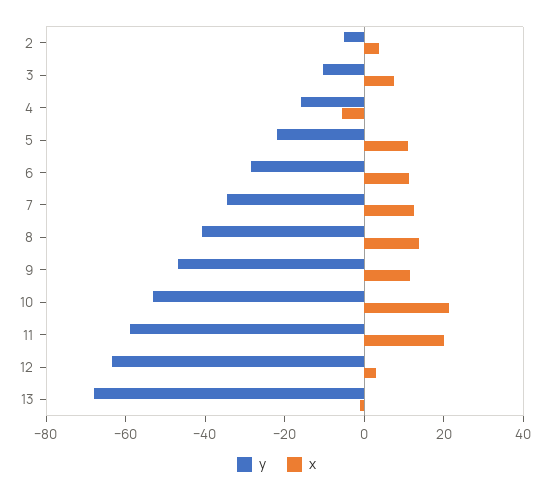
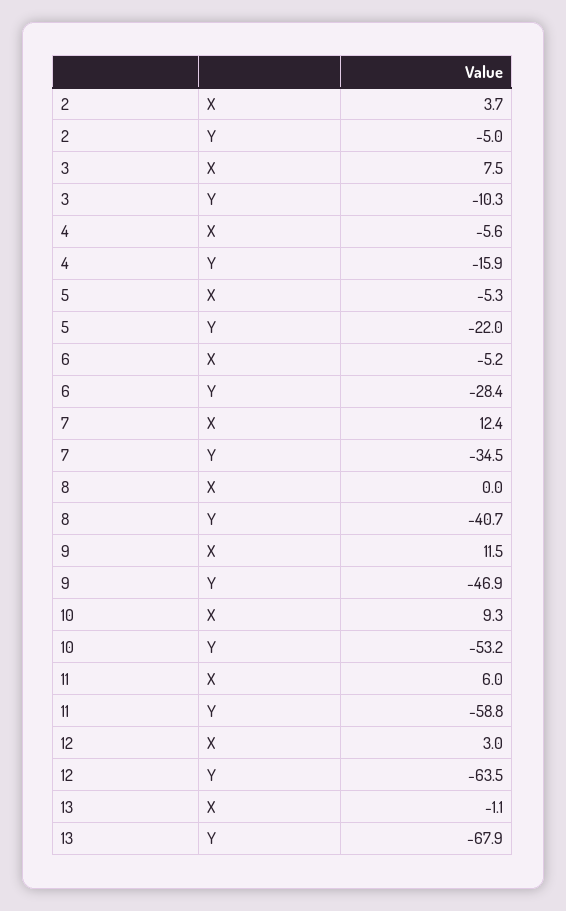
x, 5: 10 -> -5.3
x, 6: 10 -> -5.2
x, 8: 15 -> 0
x, 10: 20 -> 9.3
x, 11: 20 -> 6

